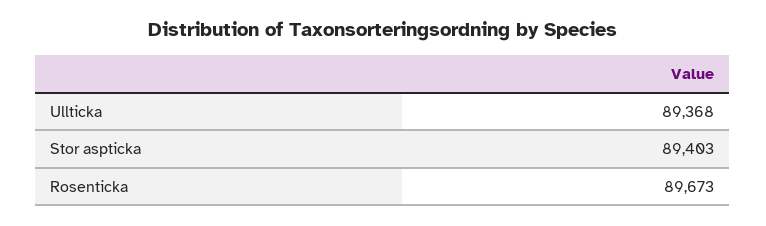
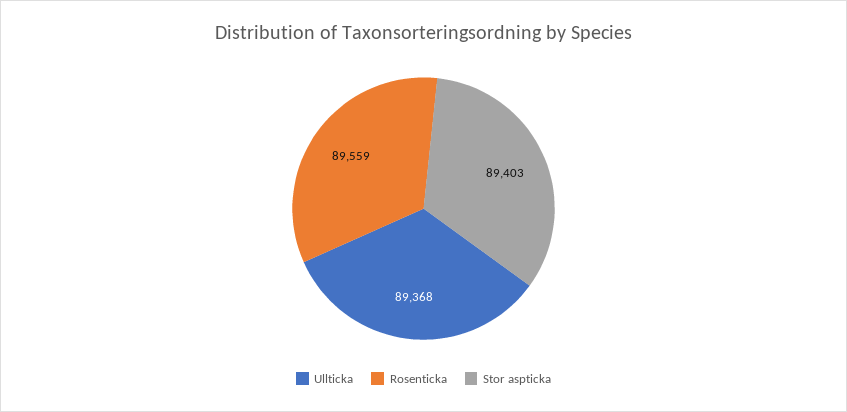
Rosenticka: 89673 -> 89559

